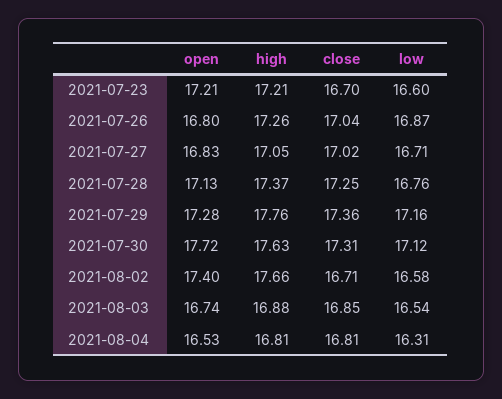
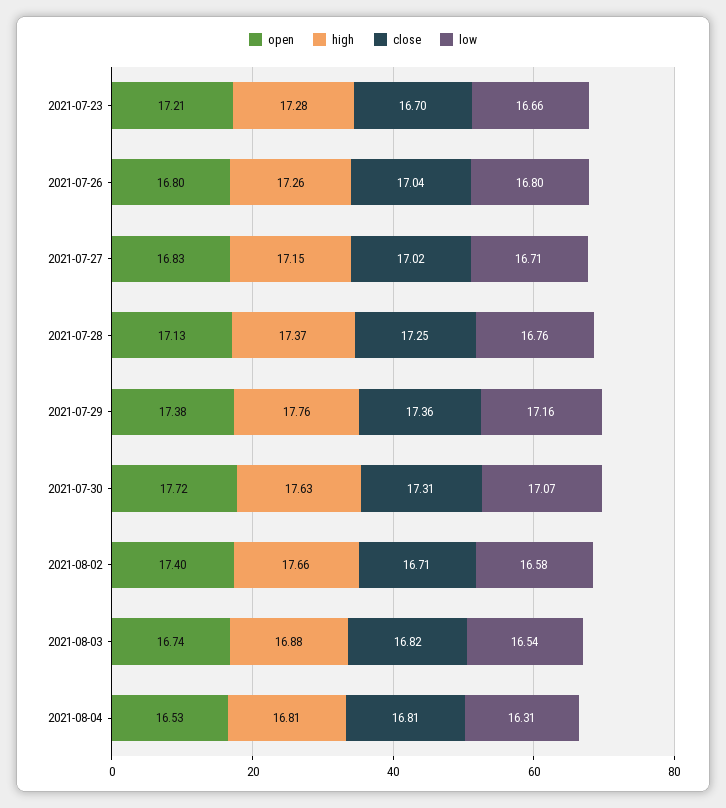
high, 2021-07-23: 17.21 -> 17.28
low, 2021-07-23: 16.6 -> 16.66
low, 2021-07-26: 16.87 -> 16.8
high, 2021-07-27: 17.05 -> 17.15
open, 2021-07-29: 17.28 -> 17.38
low, 2021-07-30: 17.12 -> 17.07
close, 2021-08-03: 16.85 -> 16.82

